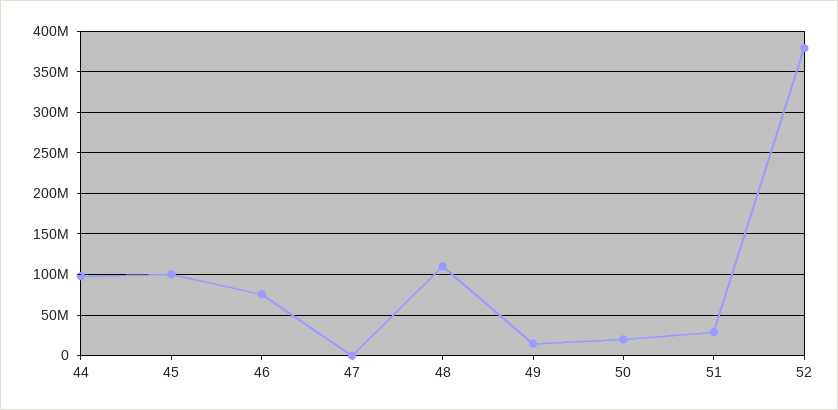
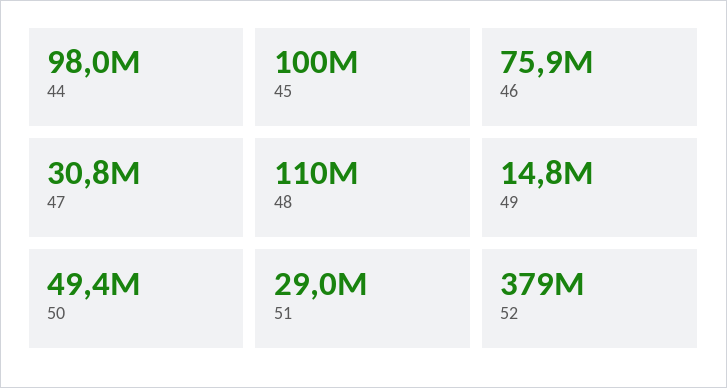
47: 0 -> 30800000
50: 20000000 -> 49400000

